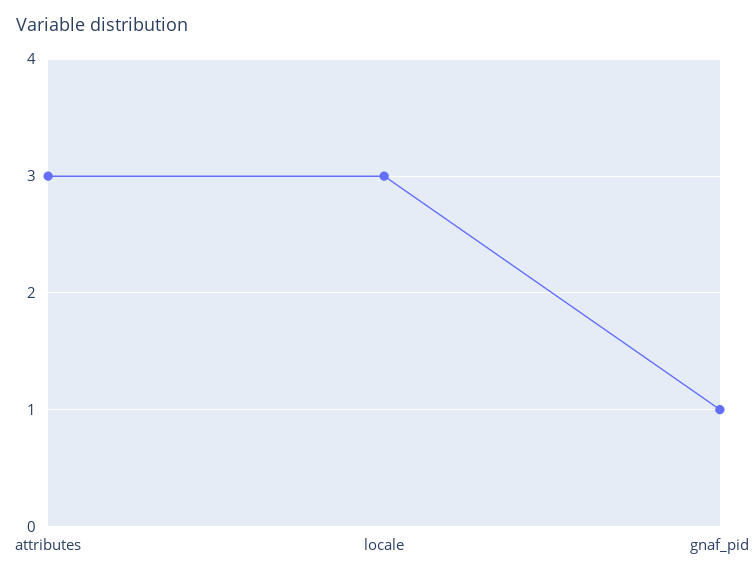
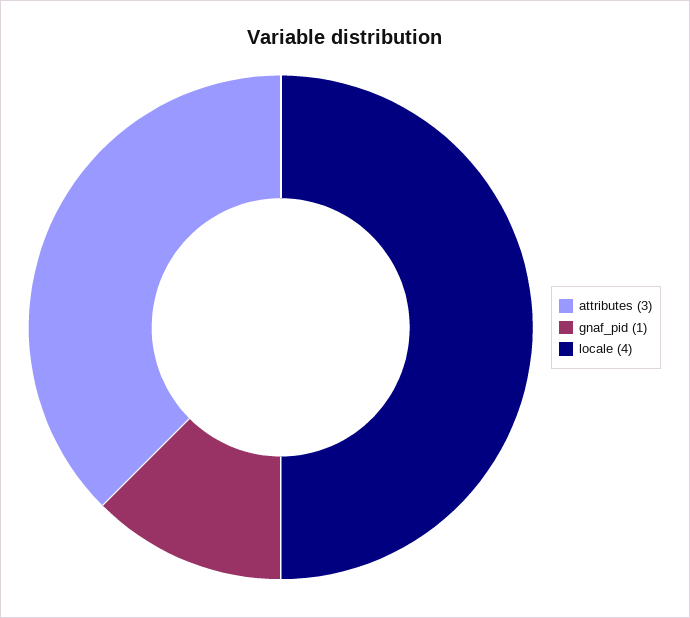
locale: 3 -> 4

